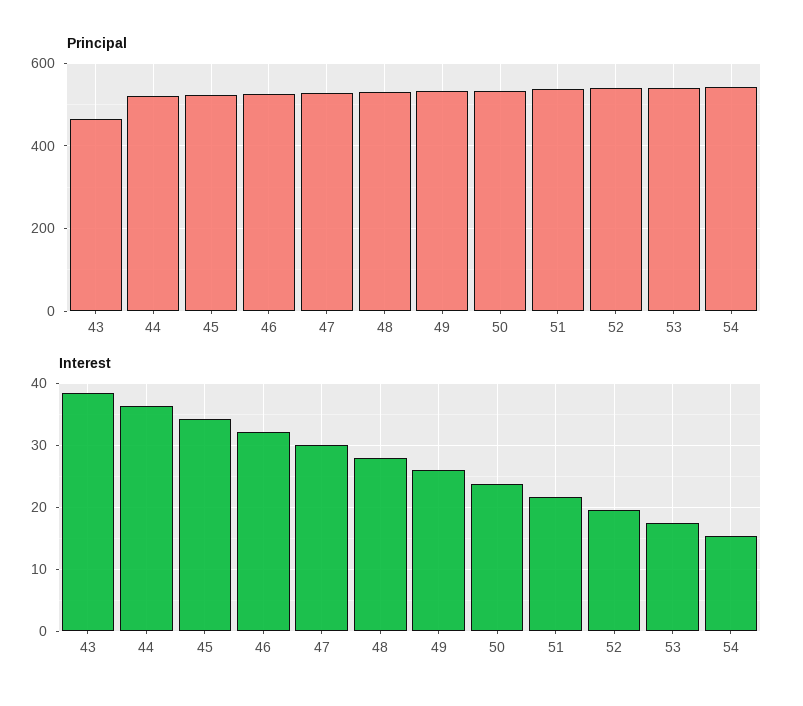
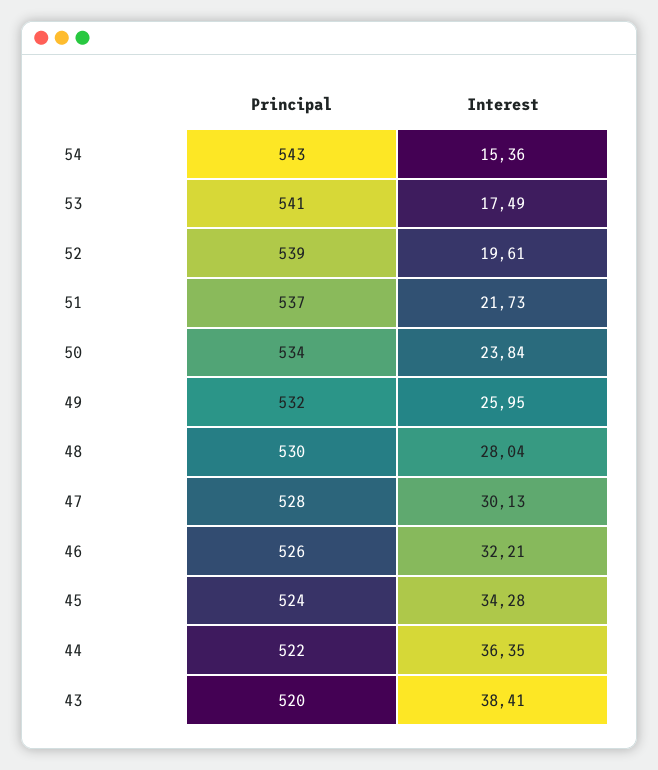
Principal, 43: 460 -> 520

